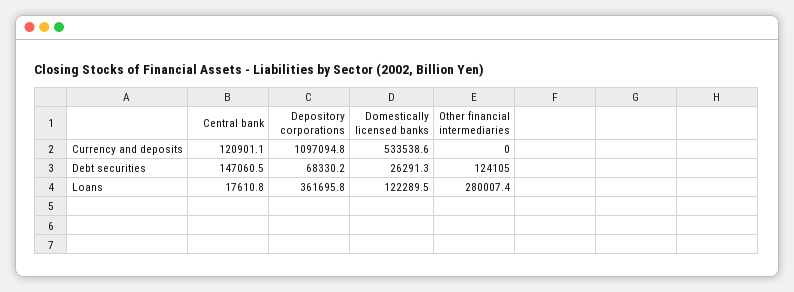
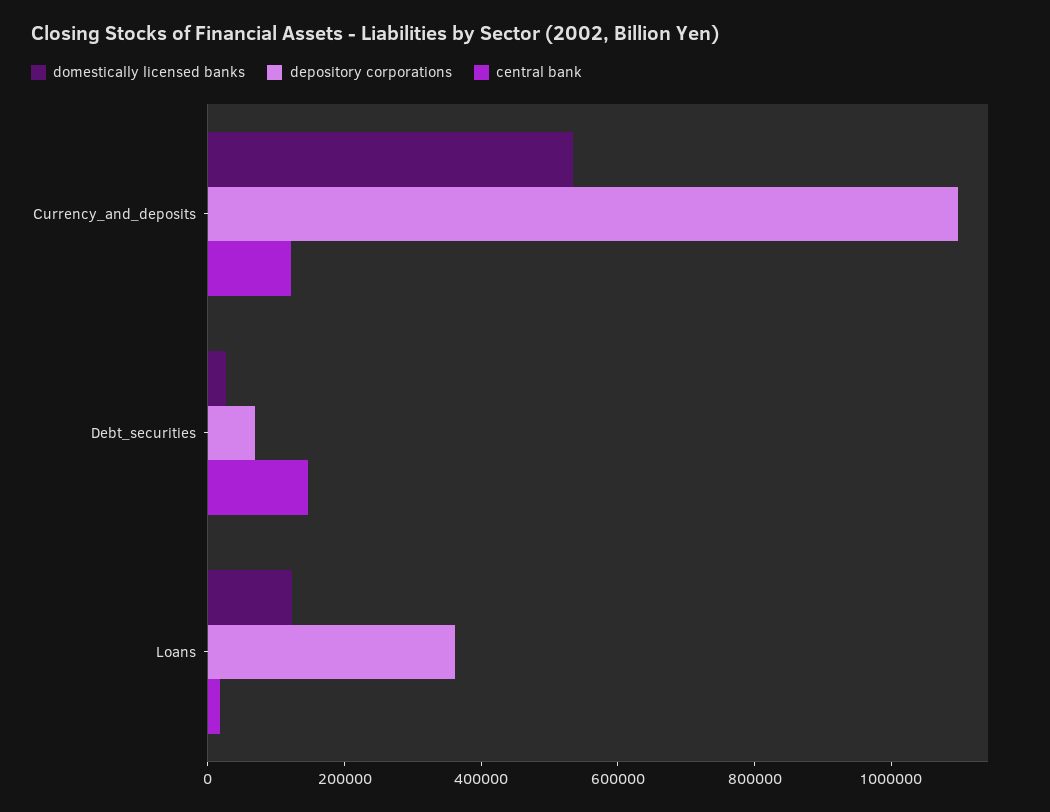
Other financial intermediaries, Currency and deposits: 0 -> none
Other financial intermediaries, Debt securities: 124105 -> none
Other financial intermediaries, Loans: 280007.4 -> none

